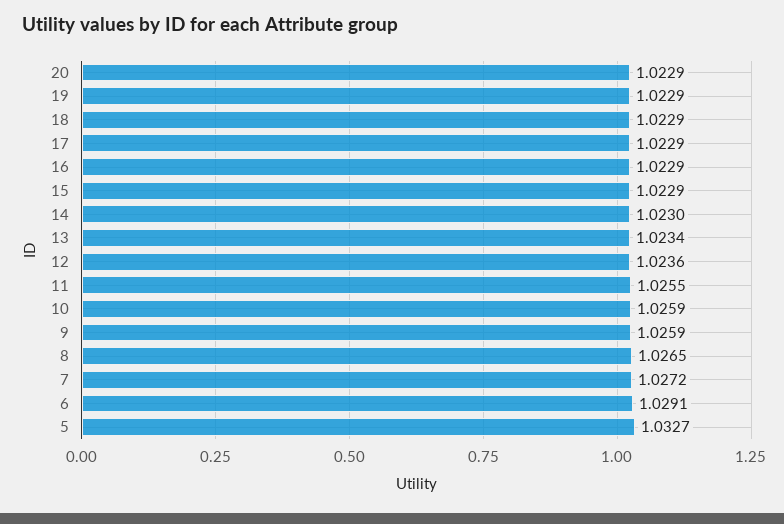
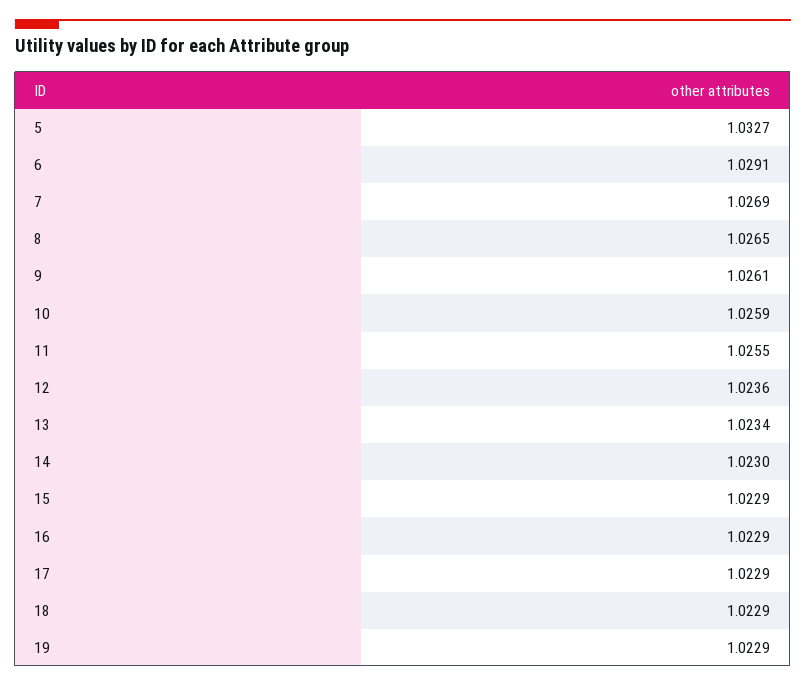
20: 1.0229 -> none
9: 1.0259 -> 1.0261
7: 1.0272 -> 1.0269

